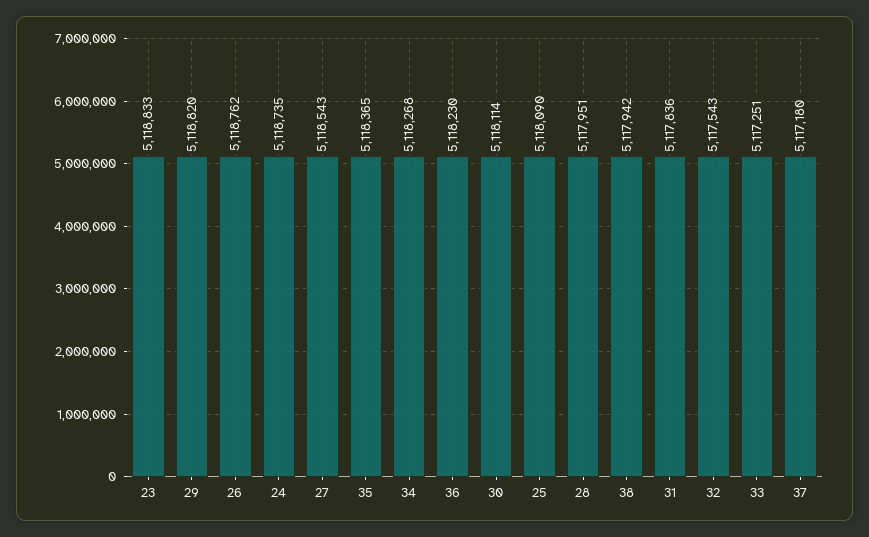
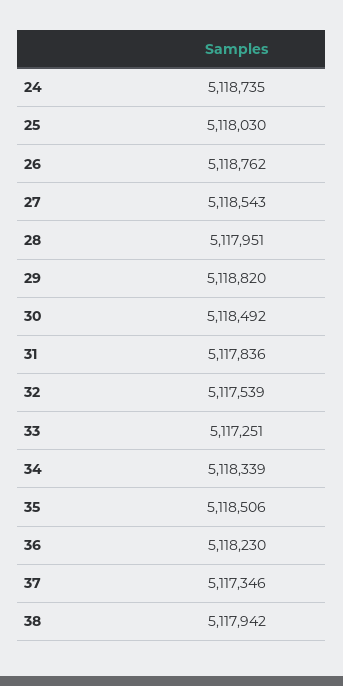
23: 5118833 -> none
35: 5118365 -> 5118506
34: 5118268 -> 5118339
30: 5118114 -> 5118492
25: 5118090 -> 5118030
32: 5117543 -> 5117539
37: 5117180 -> 5117346

